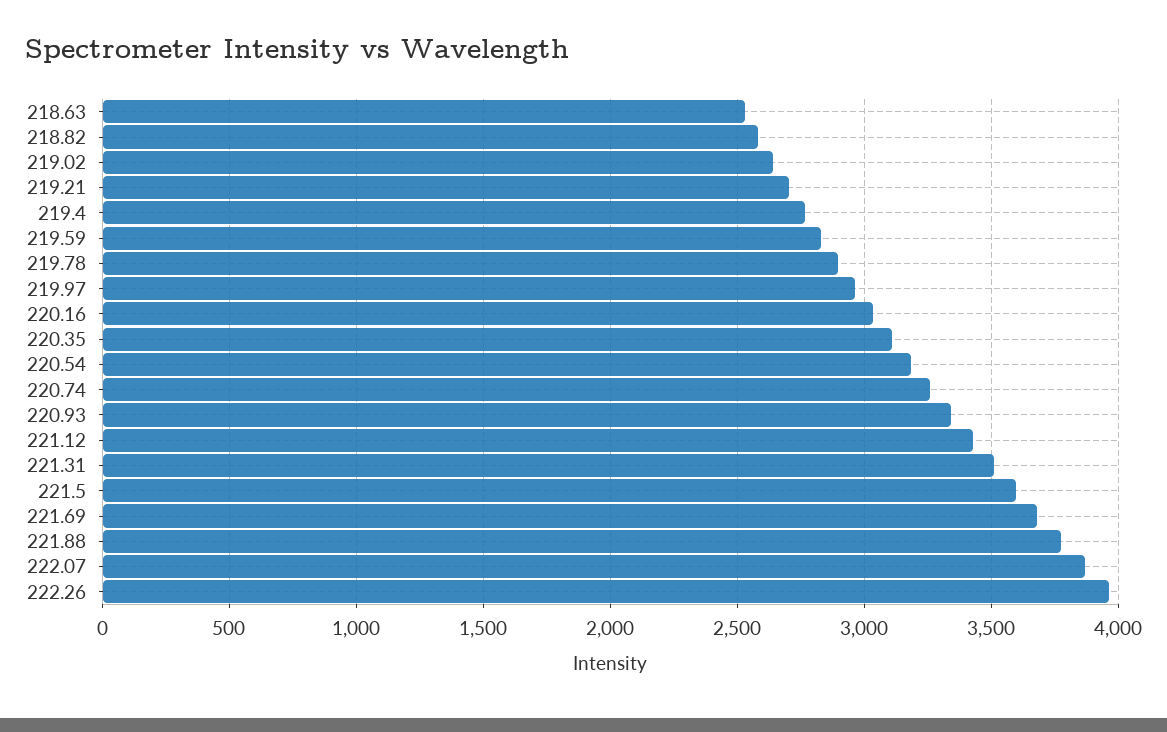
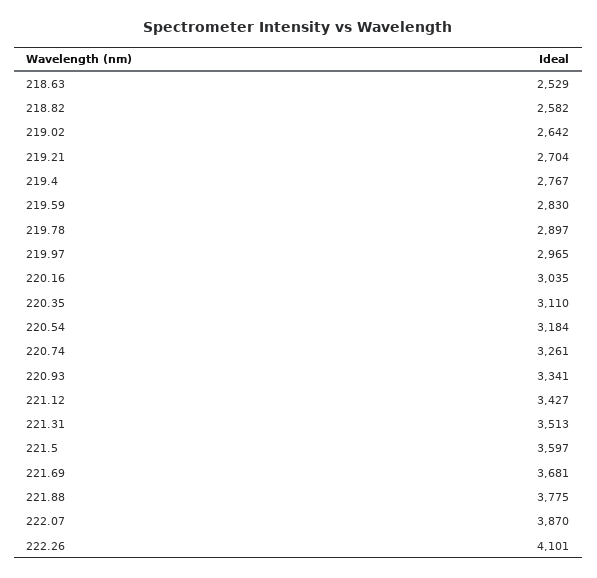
222.26: 3950 -> 4101

